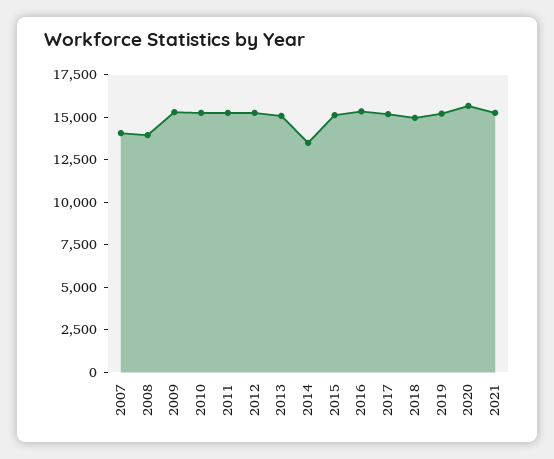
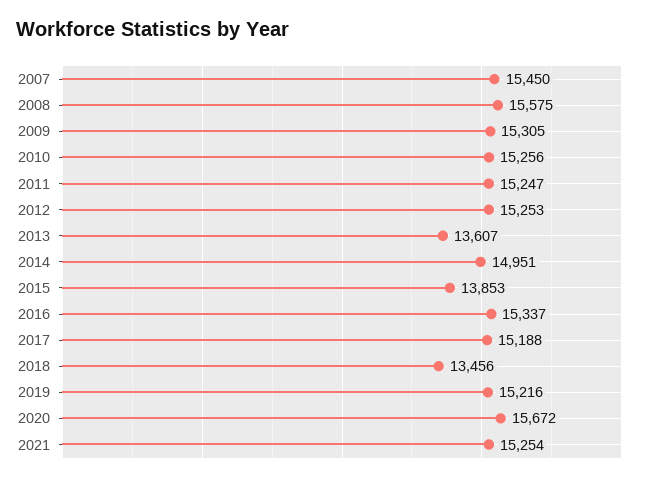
2007: 14000 -> 15450
2008: 14000 -> 15575
2013: 15000 -> 13607
2014: 13500 -> 14951
2015: 15000 -> 13853
2018: 15000 -> 13456

